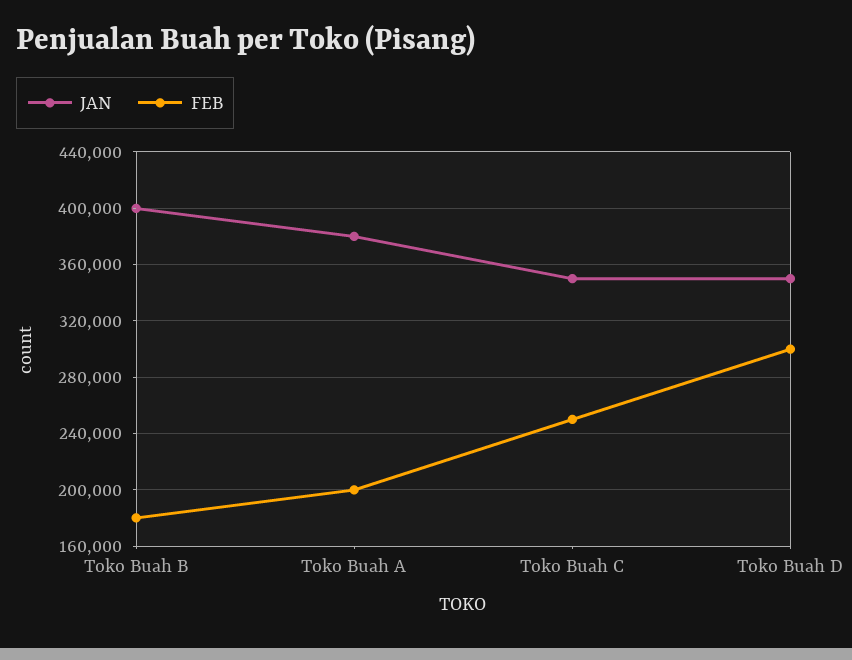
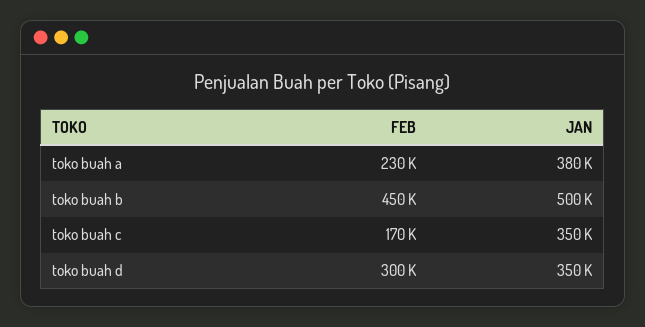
JAN, Toko Buah B: 400000 -> 500000
FEB, Toko Buah B: 180000 -> 450000
FEB, Toko Buah A: 200000 -> 230000
FEB, Toko Buah C: 250000 -> 170000

